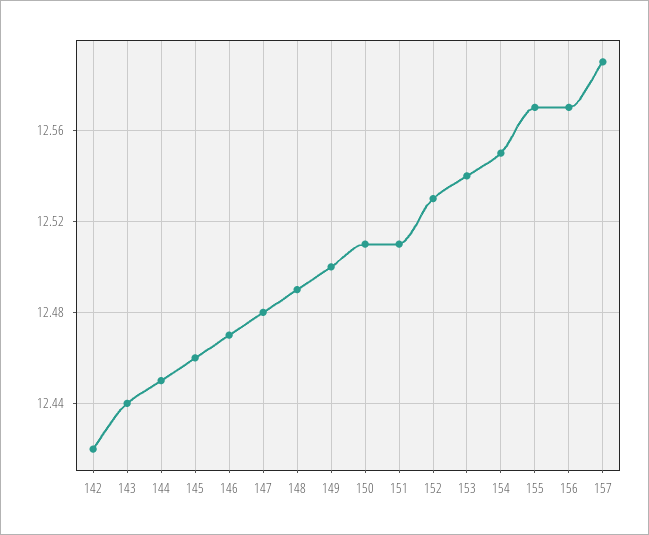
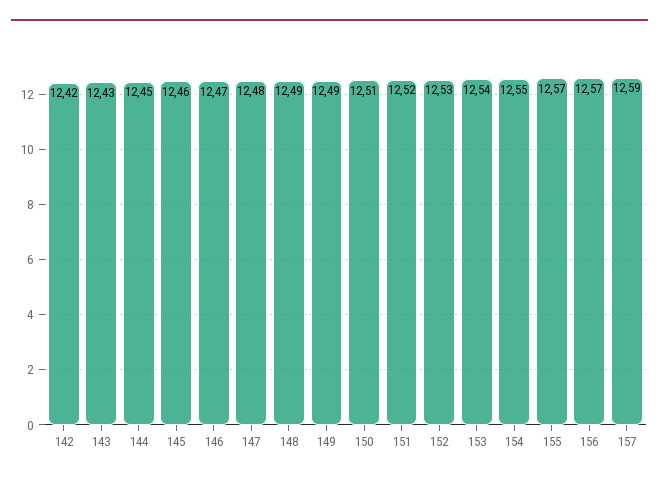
143: 12.44 -> 12.43
149: 12.5 -> 12.49
151: 12.51 -> 12.52

